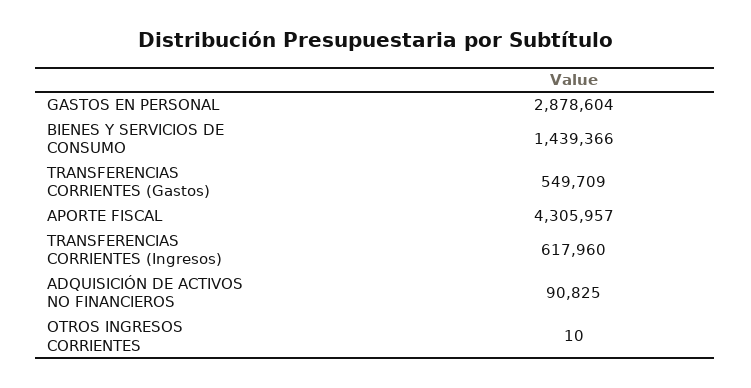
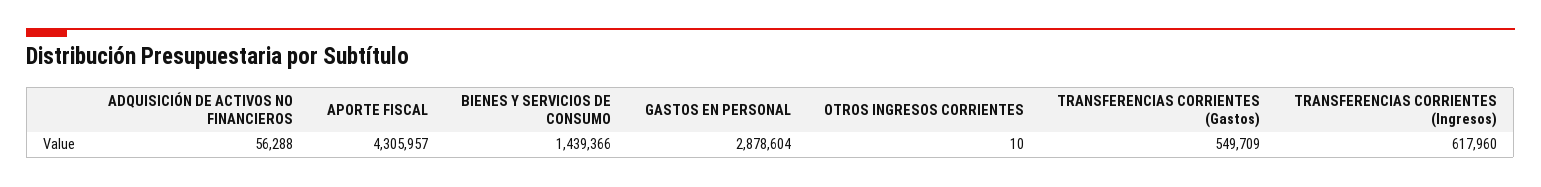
ADQUISICIÓN DE ACTIVOS NO FINANCIEROS: 90825 -> 56288

